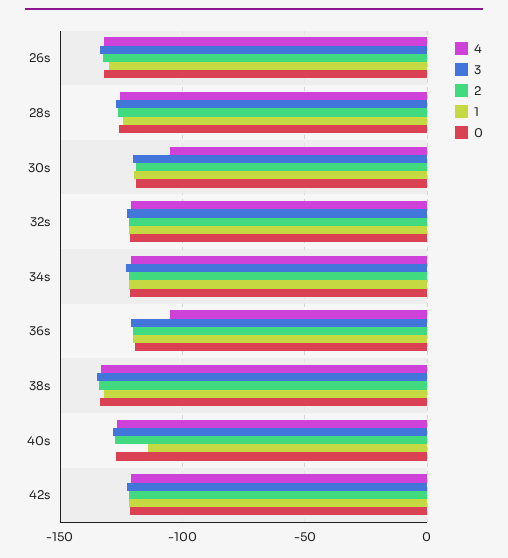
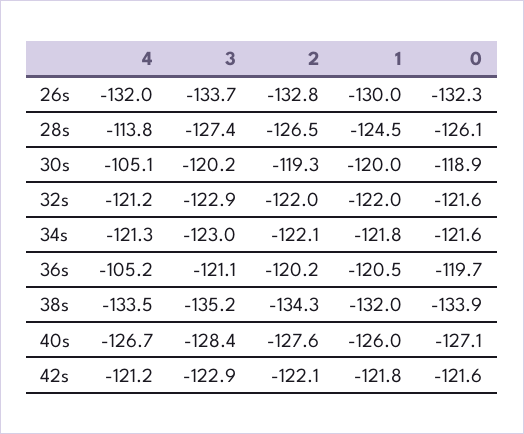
4, 28s: -125 -> -113.8
1, 40s: -115 -> -126

